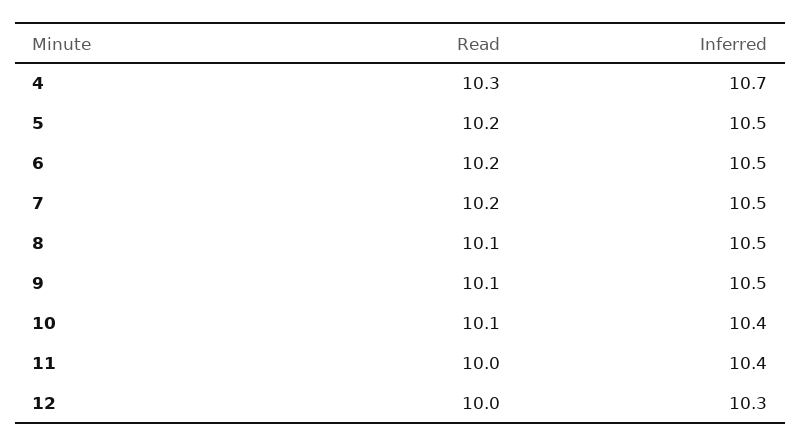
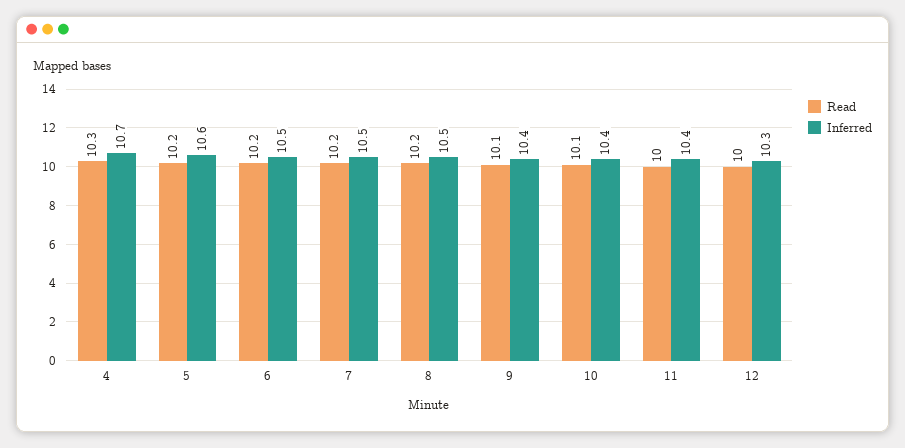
Inferred, 5: 10.5 -> 10.6
Read, 8: 10.1 -> 10.2
Inferred, 9: 10.5 -> 10.4

